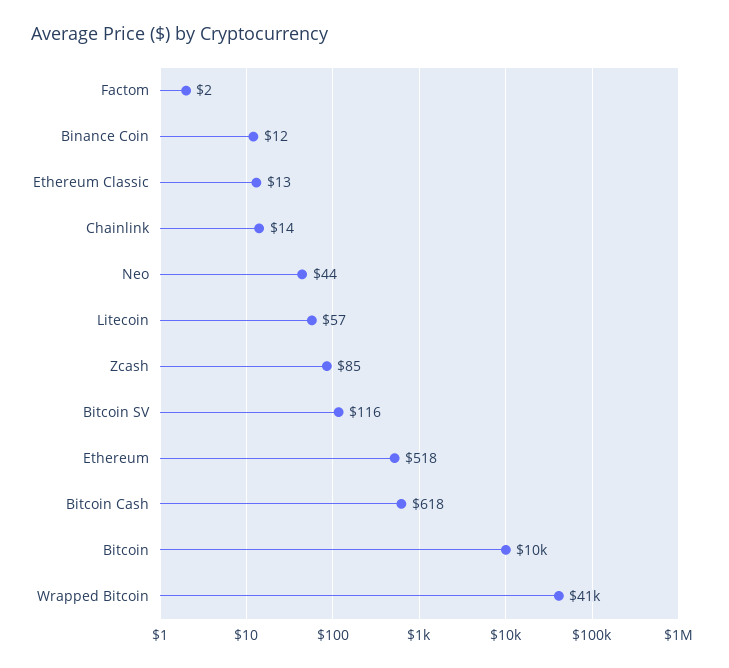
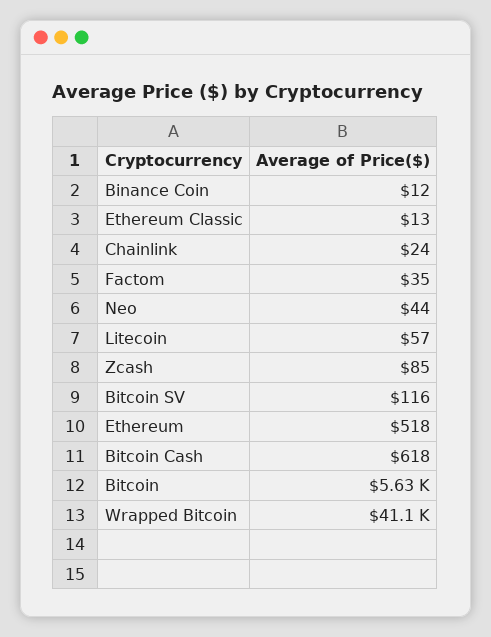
Factom: 2 -> 35
Chainlink: 14 -> 24
Bitcoin: 10000 -> 5630

